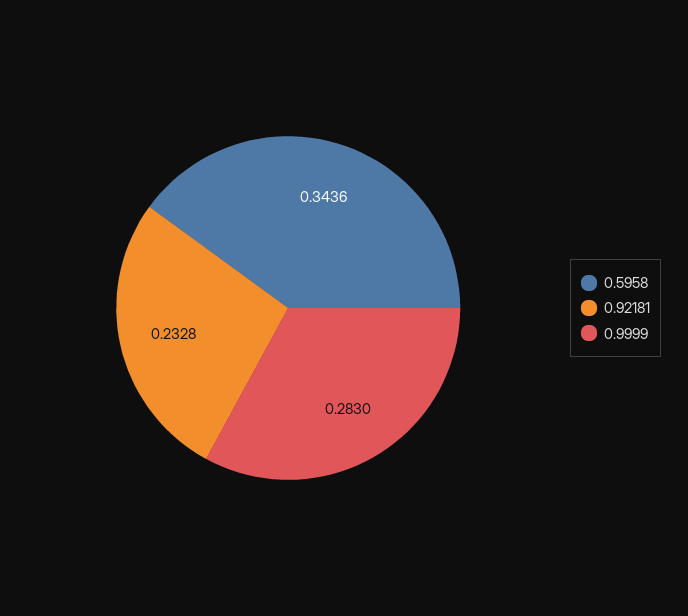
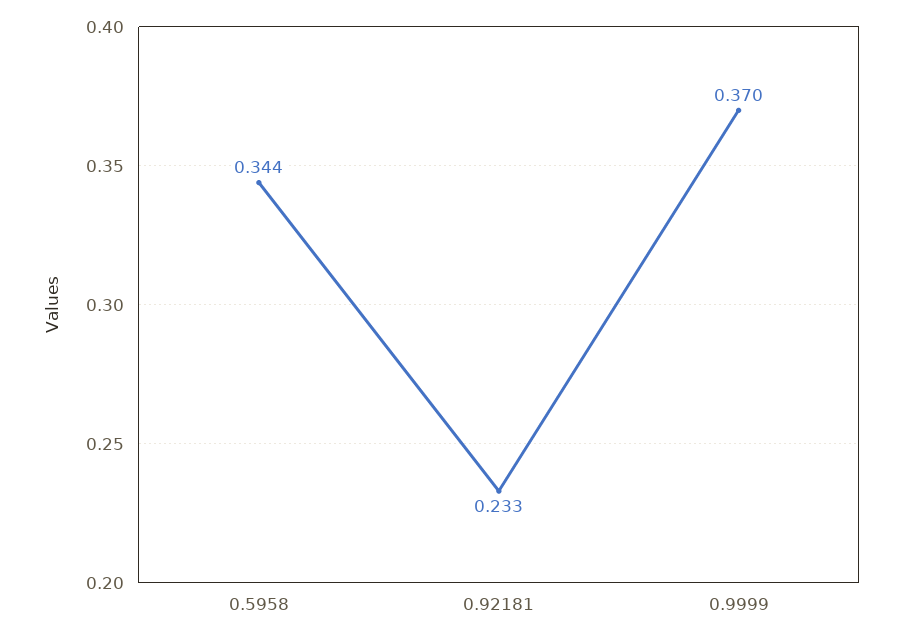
0.9999: 0.283 -> 0.37

